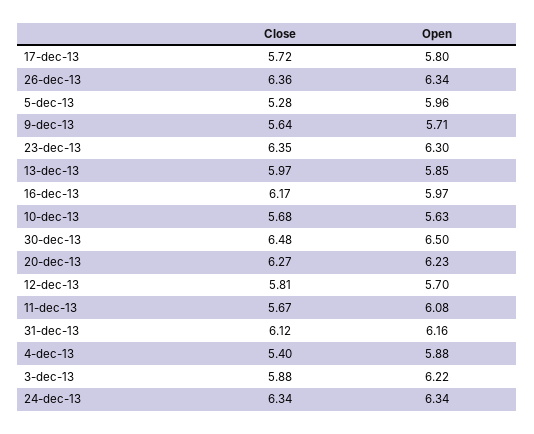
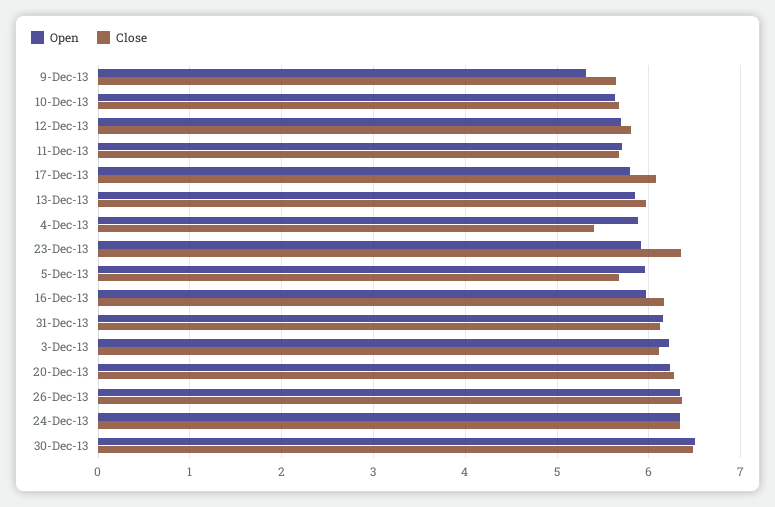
Close, 17-dec-13: 5.72 -> 6.1
Close, 5-dec-13: 5.28 -> 5.7
Open, 9-dec-13: 5.71 -> 5.3
Open, 23-dec-13: 6.3 -> 5.9
Open, 11-dec-13: 6.08 -> 5.7
Close, 3-dec-13: 5.88 -> 6.1

